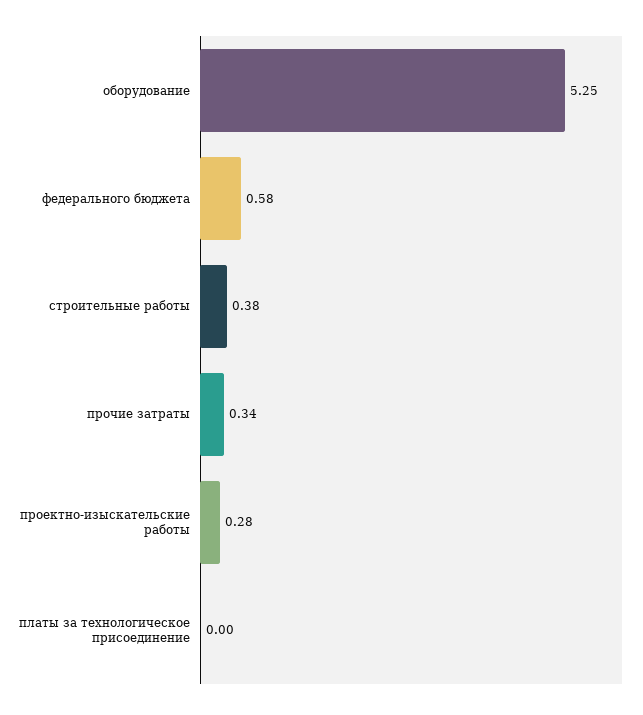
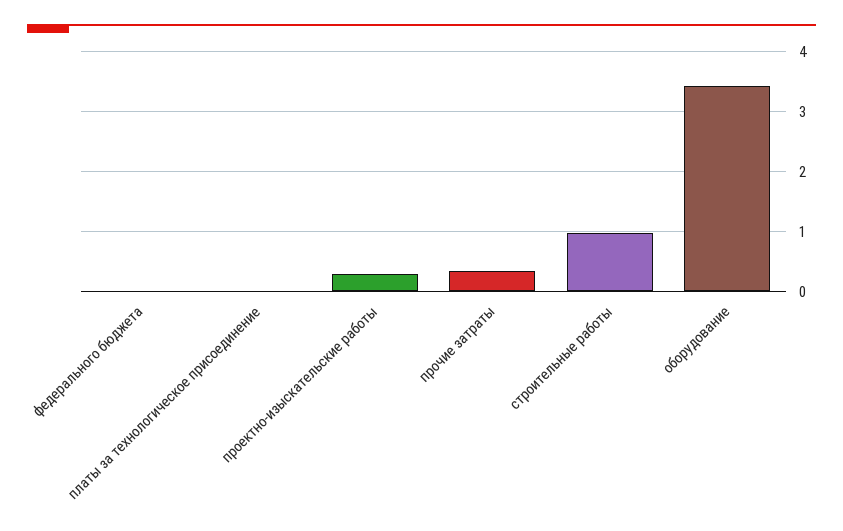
оборудование: 5.25 -> 3.4
федерального бюджета: 0.58 -> 0
строительные работы: 0.38 -> 1

